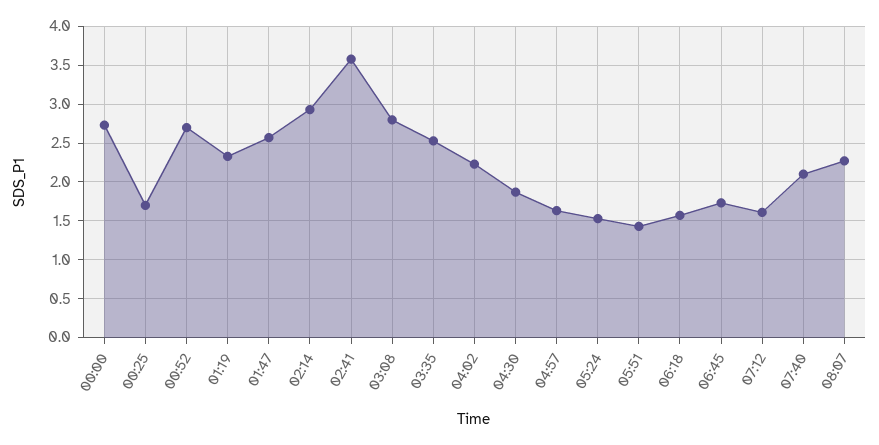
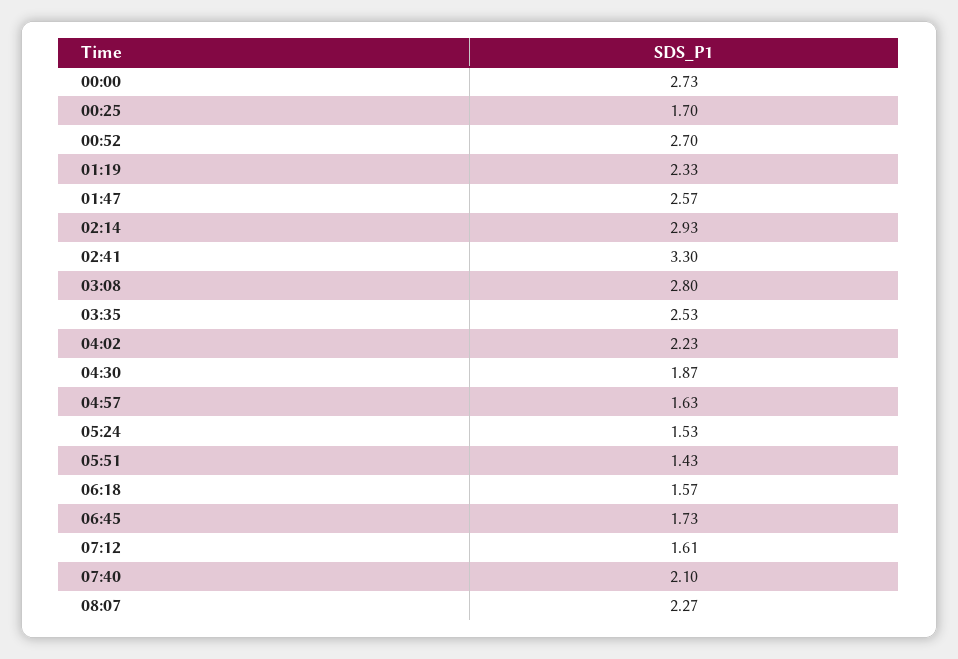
02:41: 3.6 -> 3.3

